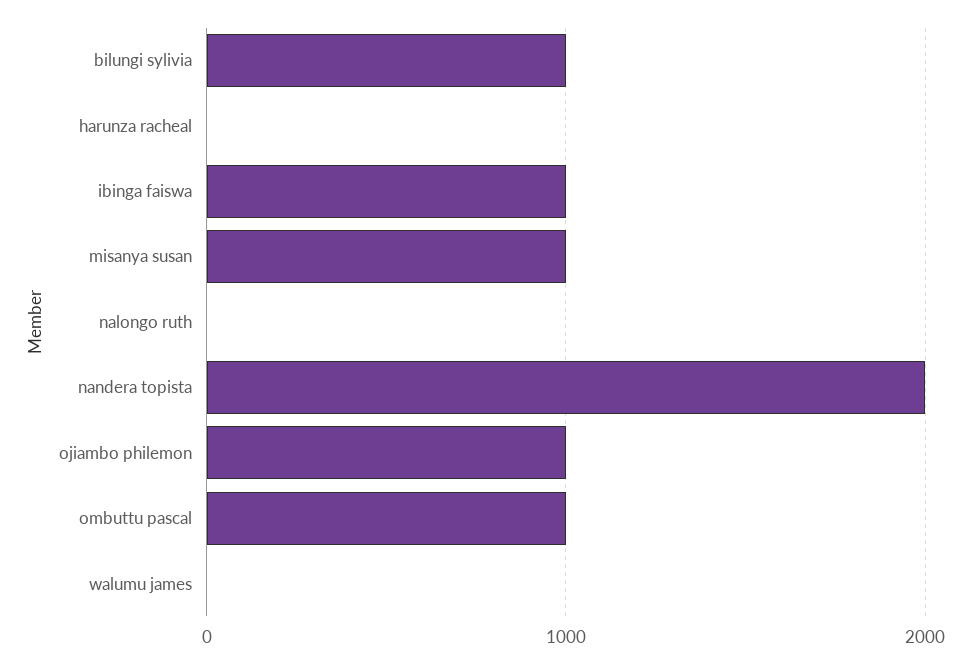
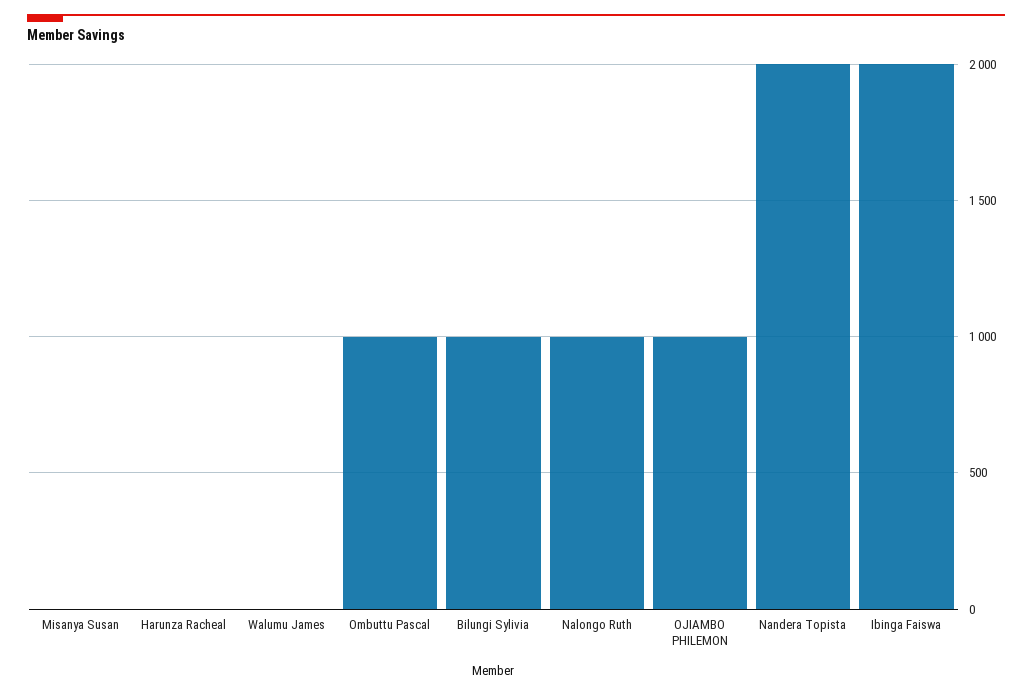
ibinga faiswa: 1000 -> 2000
misanya susan: 1000 -> 0
nalongo ruth: 0 -> 1000

